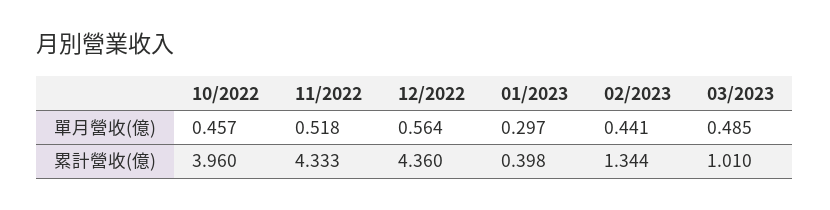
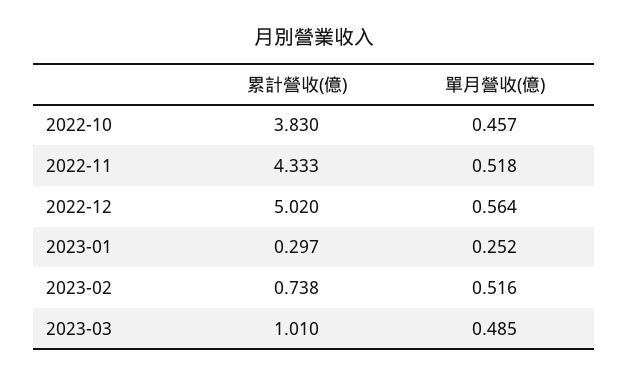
01/2023, 單月營收(億): 0.297 -> 0.252
02/2023, 單月營收(億): 0.441 -> 0.516
10/2022, 累計營收(億): 3.96 -> 3.83
12/2022, 累計營收(億): 4.36 -> 5.02
01/2023, 累計營收(億): 0.398 -> 0.297
02/2023, 累計營收(億): 1.344 -> 0.738

